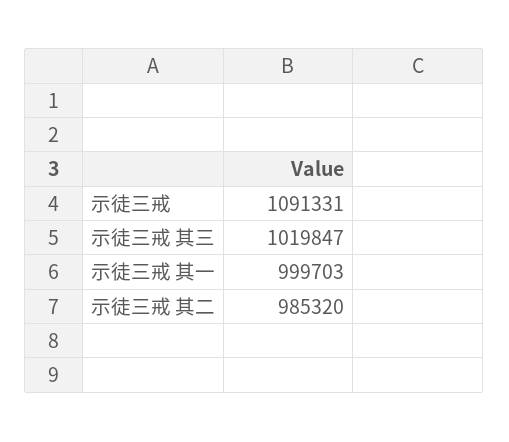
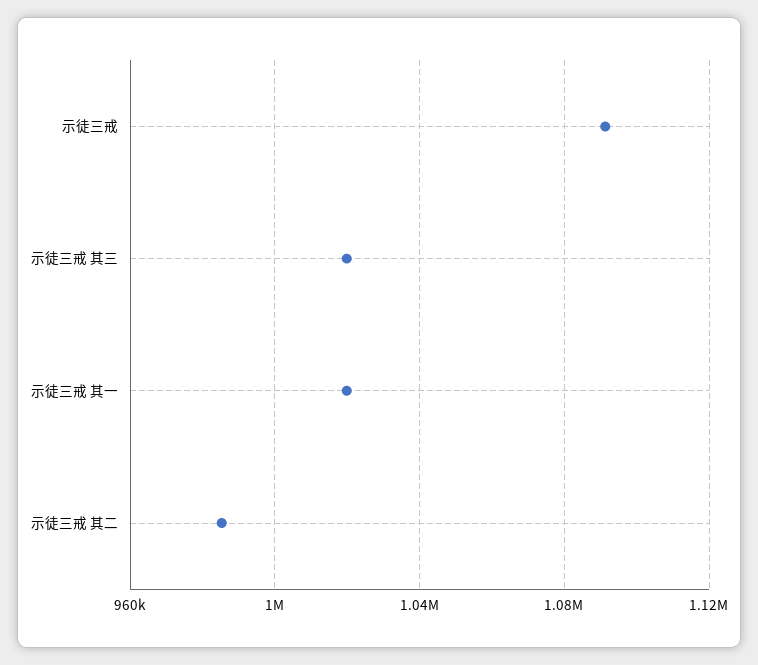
示徒三戒 其一: 999703 -> 1020000

